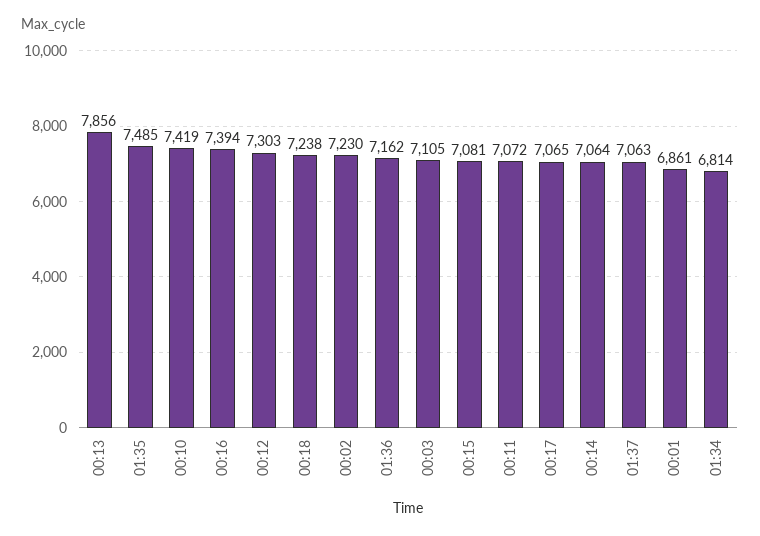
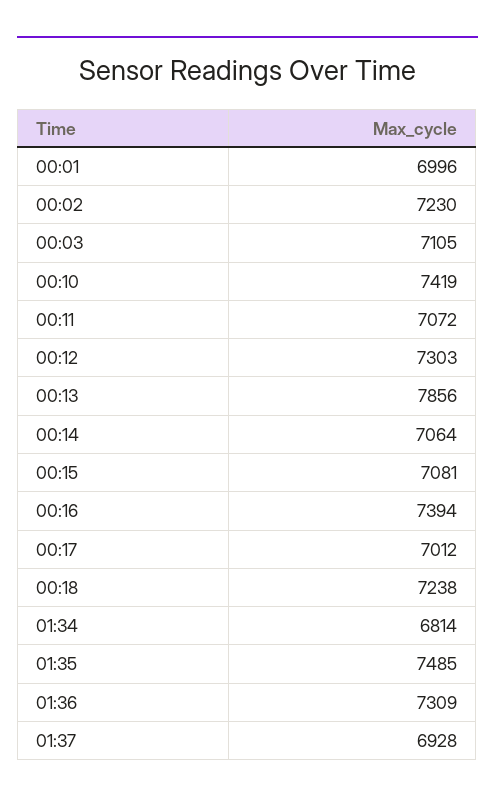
01:36: 7162 -> 7309
00:17: 7065 -> 7012
01:37: 7063 -> 6928
00:01: 6861 -> 6996

